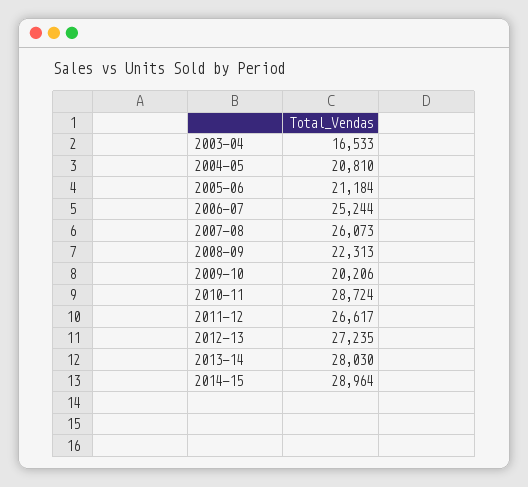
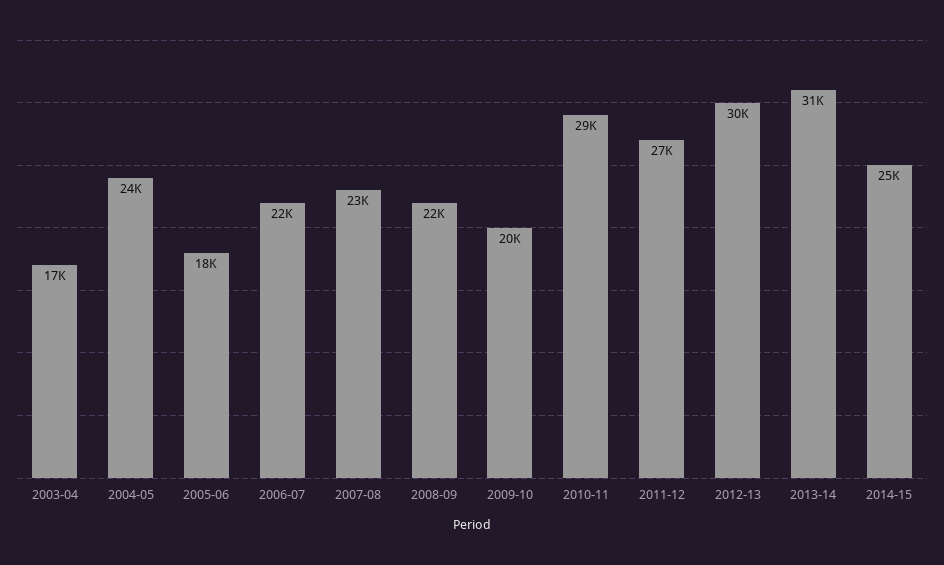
2004-05: 20810 -> 24000
2005-06: 21184 -> 18000
2006-07: 25244 -> 22000
2007-08: 26073 -> 23000
2012-13: 27235 -> 30000
2013-14: 28030 -> 31000
2014-15: 28964 -> 25000

